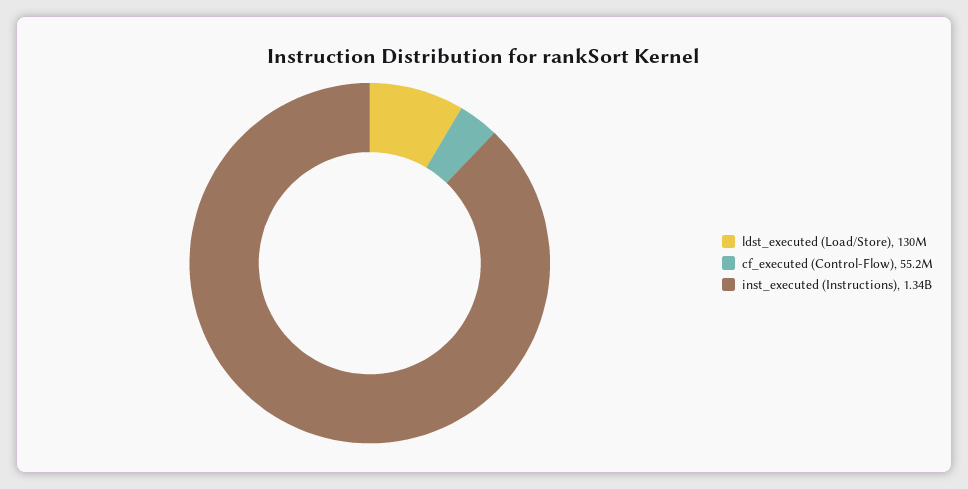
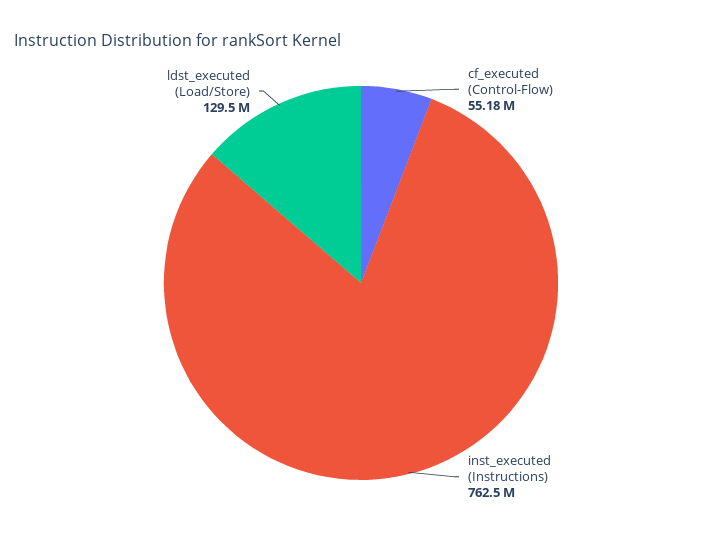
inst_executed (Instructions): 1340000000 -> 762500000

